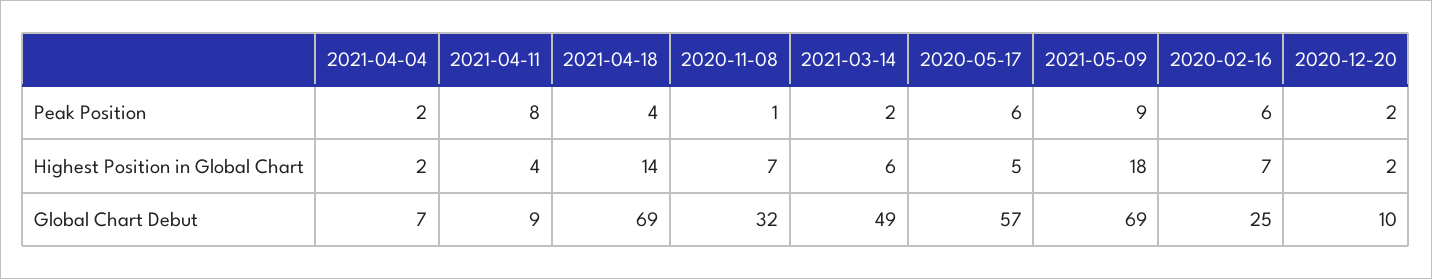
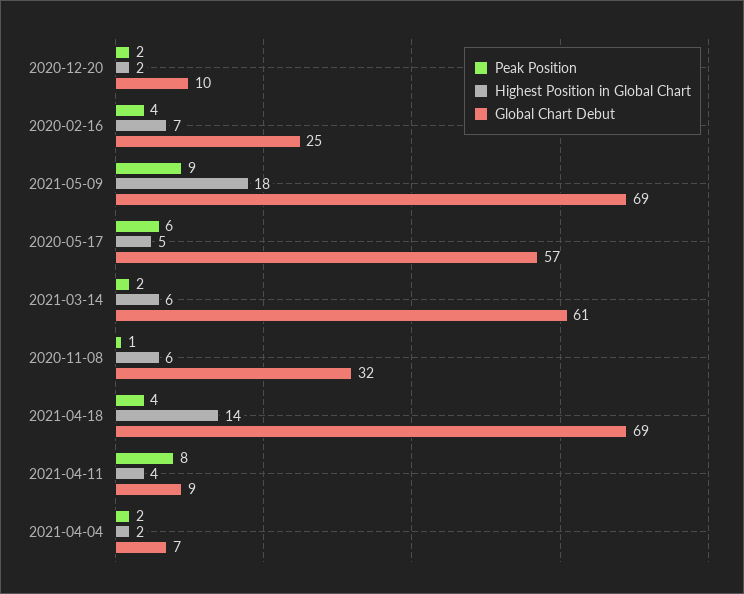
Peak Position, 2020-02-16: 6 -> 4
Highest Position in Global Chart, 2020-11-08: 7 -> 6
Global Chart Debut, 2021-03-14: 49 -> 61

